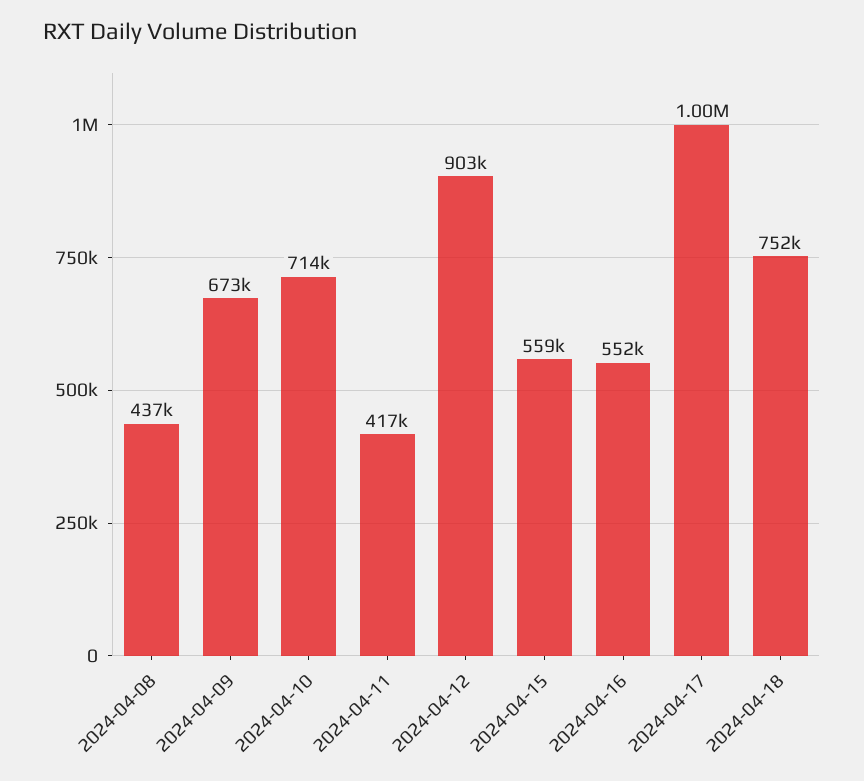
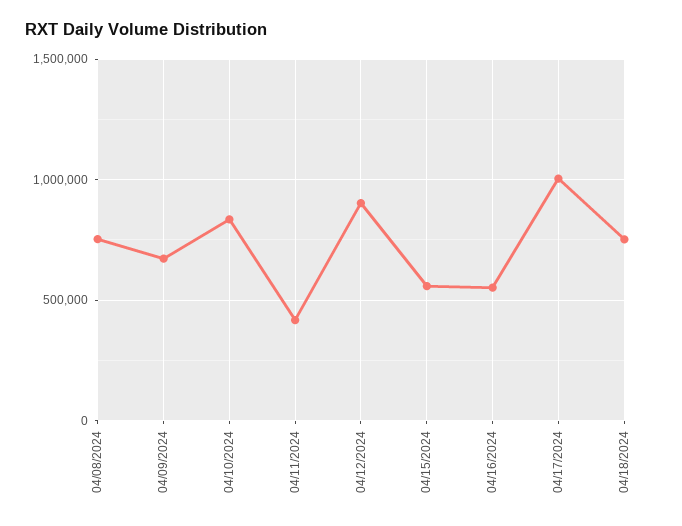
2024-04-08: 437000 -> 750000
2024-04-10: 714000 -> 850000

